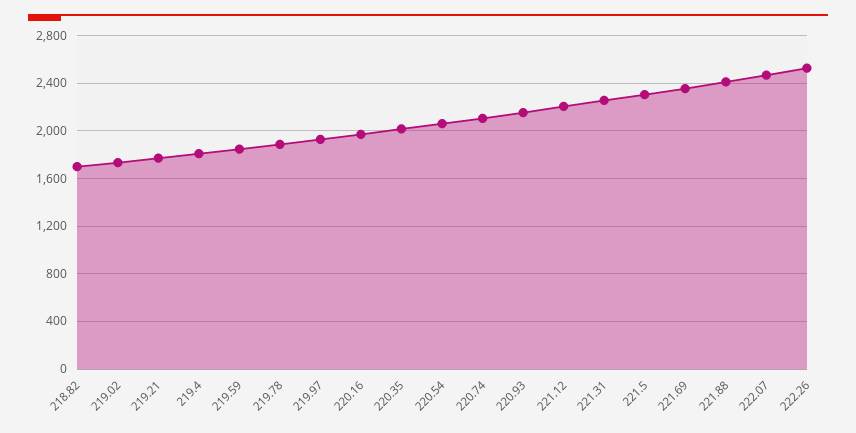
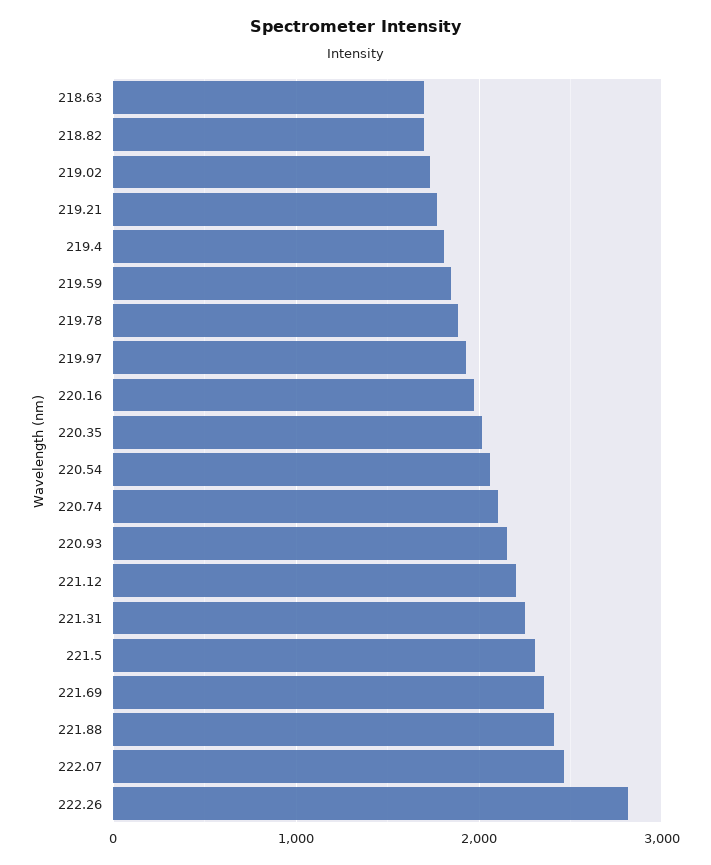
222.26: 2500 -> 2800
218.63: none -> 1700

